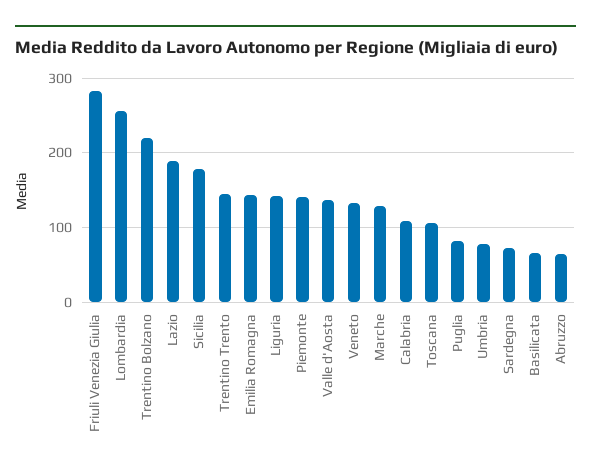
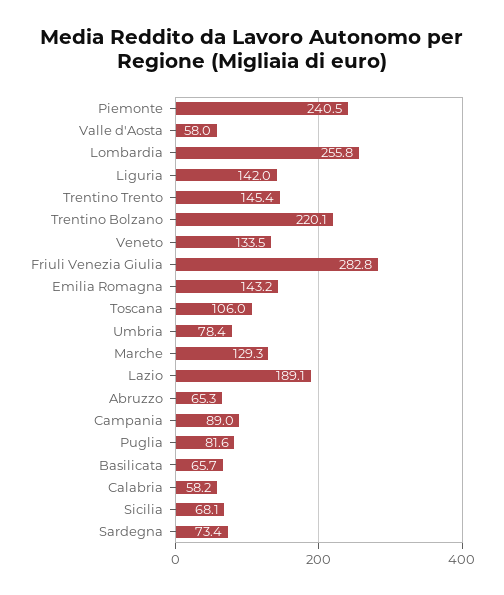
Sicilia: 180 -> 68.1
Piemonte: 140 -> 240.5
Valle d'Aosta: 140 -> 58
Calabria: 110 -> 58.2
Campania: none -> 89

